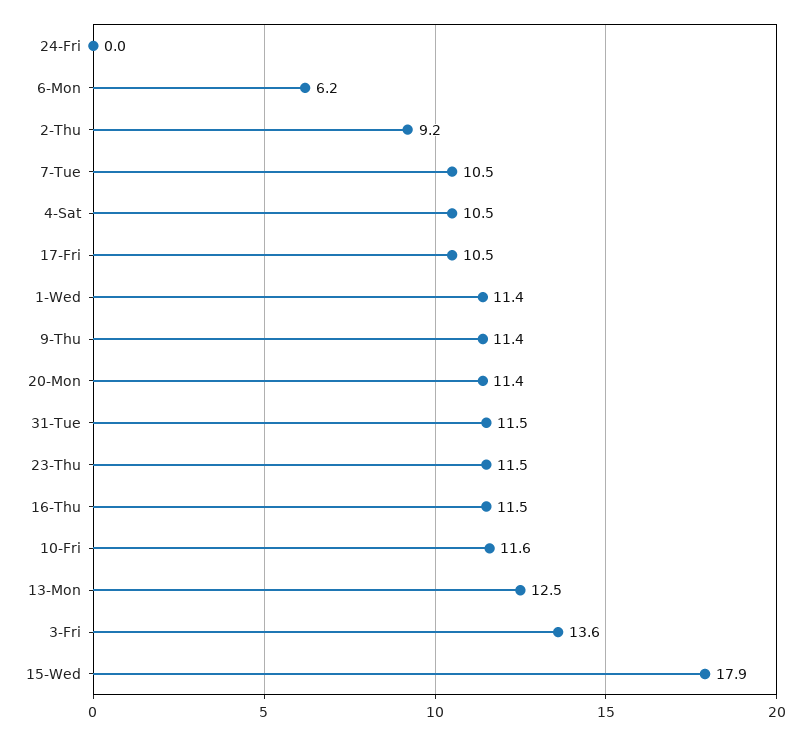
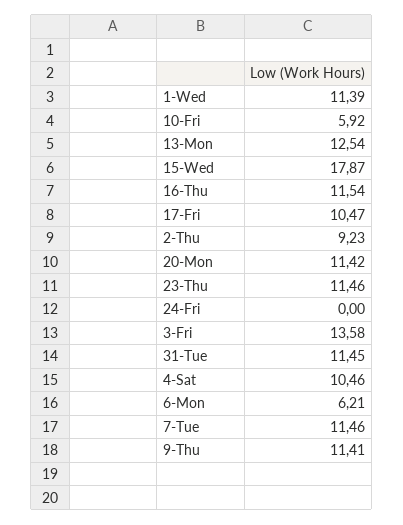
7-Tue: 10.5 -> 11.46
10-Fri: 11.6 -> 5.92

